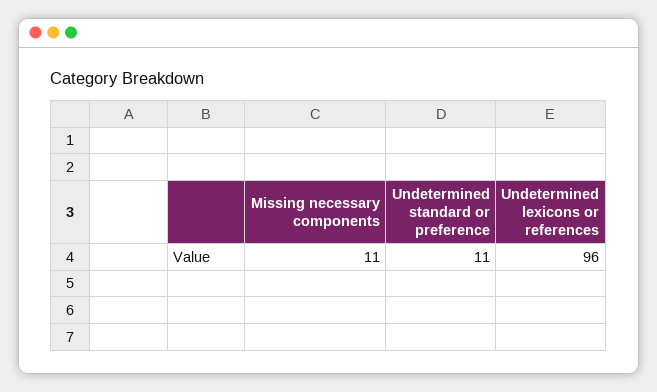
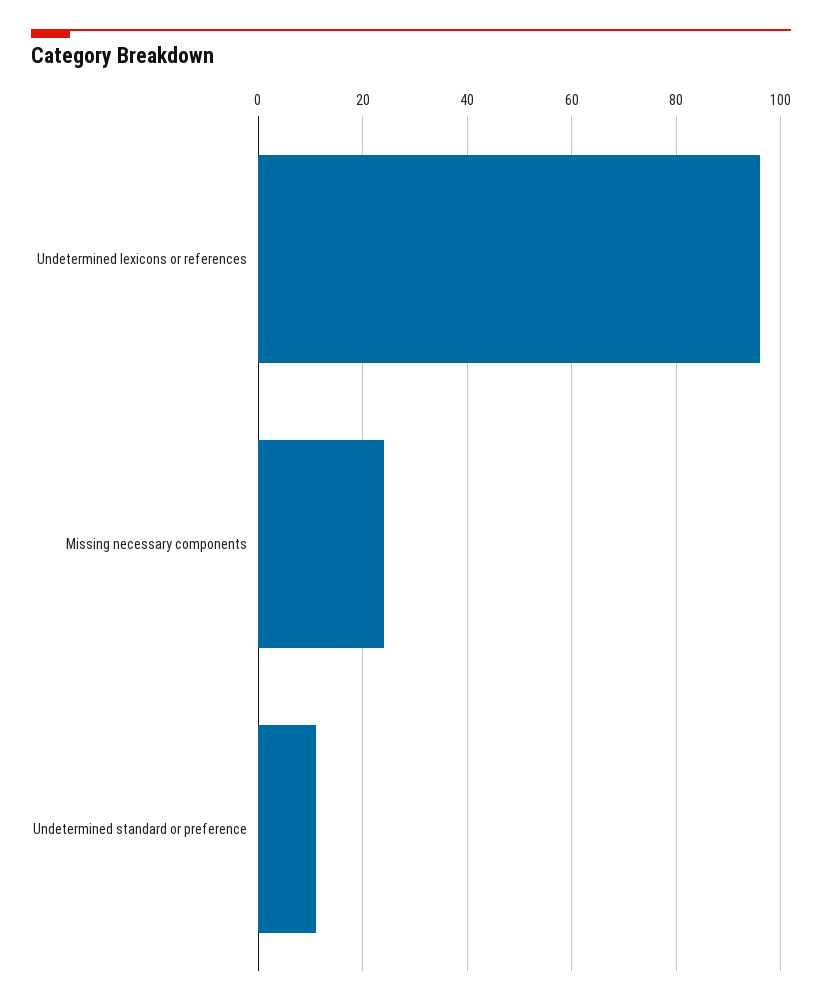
Missing necessary components: 11 -> 25

